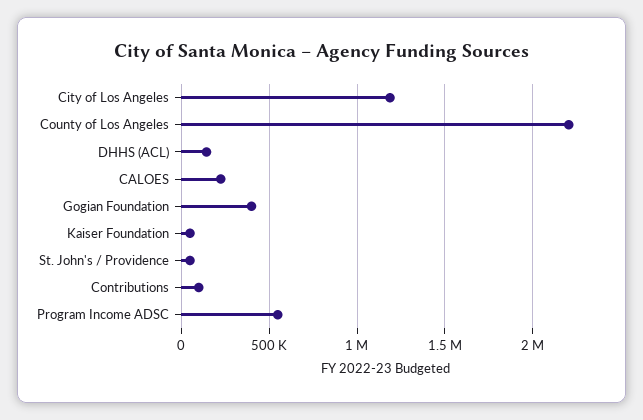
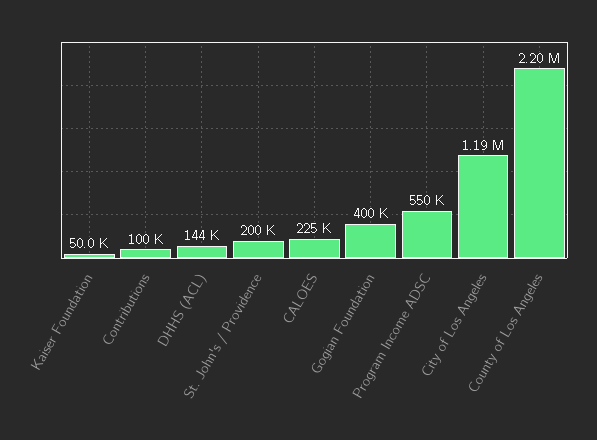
St. John's / Providence: 50000 -> 200000

